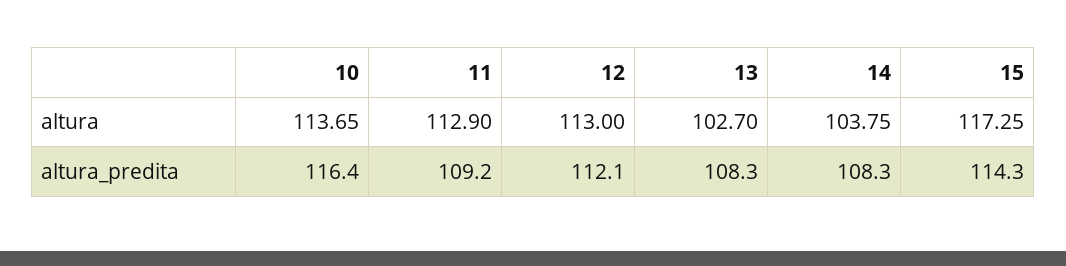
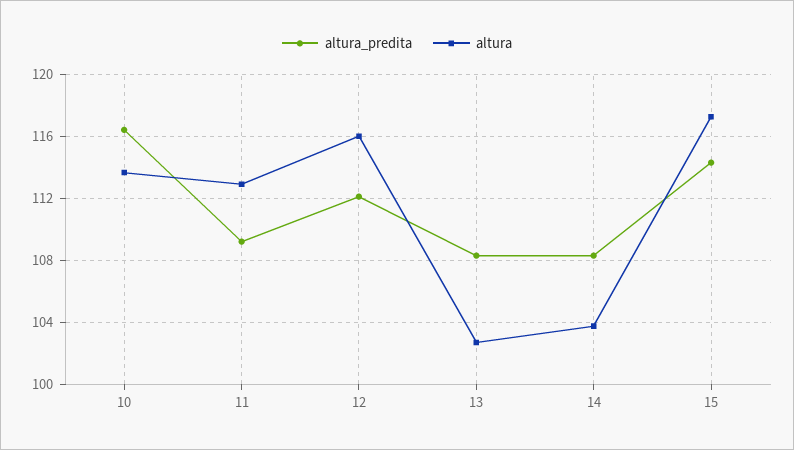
altura, 12: 113 -> 116

